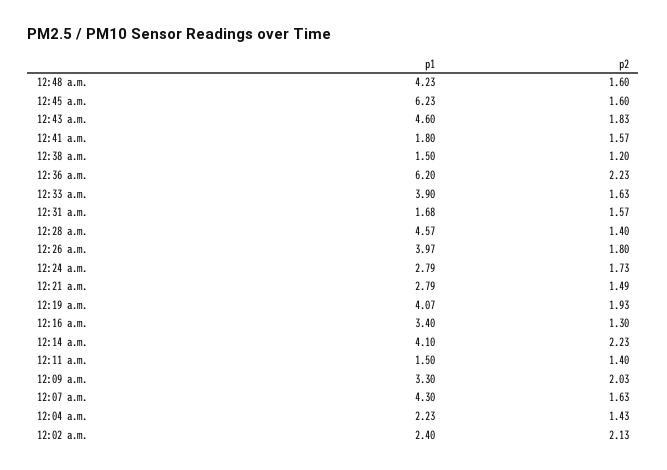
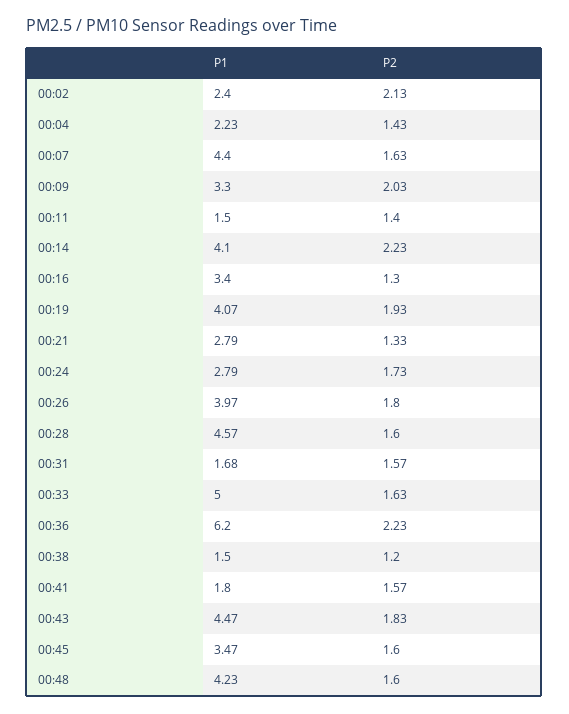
p1, 12:45 a.m.: 6.23 -> 3.47
p1, 12:43 a.m.: 4.6 -> 4.47
p1, 12:33 a.m.: 3.9 -> 5
p2, 12:28 a.m.: 1.4 -> 1.6
p2, 12:21 a.m.: 1.49 -> 1.33
p1, 12:07 a.m.: 4.3 -> 4.4

